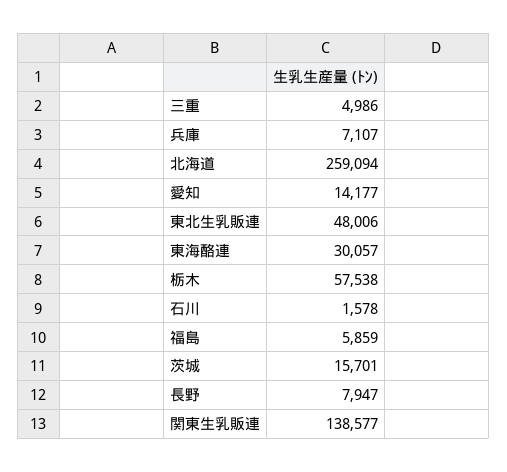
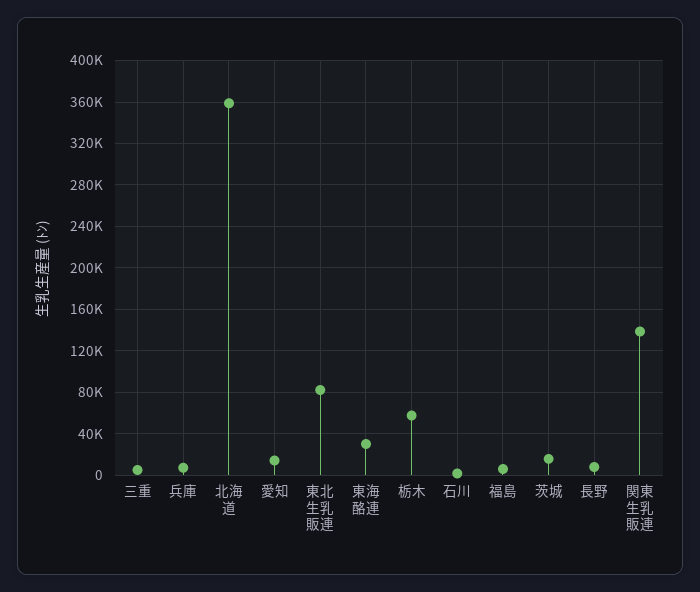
北海道: 259094 -> 360000
東北生乳販連: 48006 -> 80000

